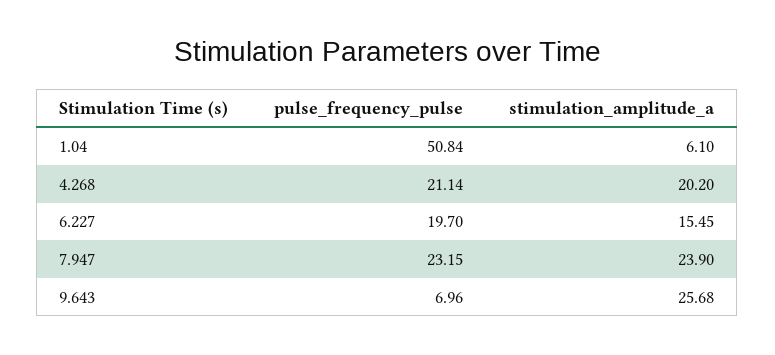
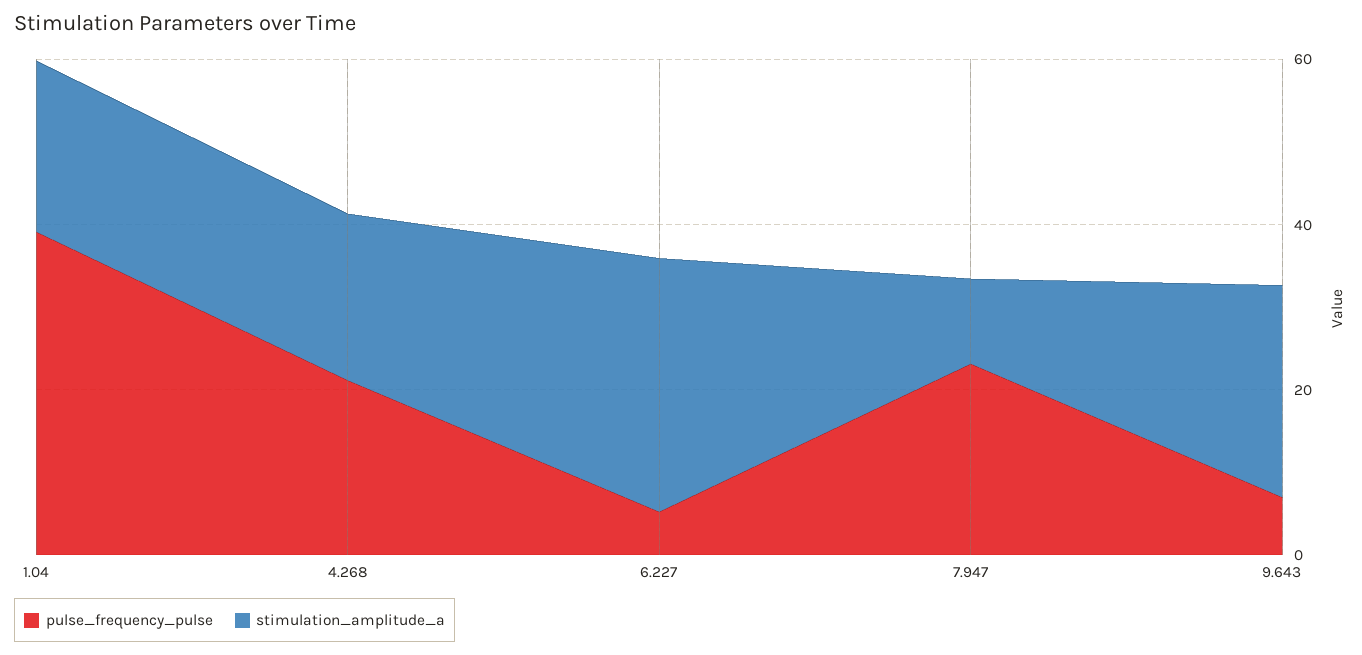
pulse_frequency_pulse, 1.04: 50.84 -> 40
stimulation_amplitude_a, 1.04: 6.1 -> 20
pulse_frequency_pulse, 6.227: 19.7 -> 5
stimulation_amplitude_a, 6.227: 15.45 -> 30
stimulation_amplitude_a, 7.947: 23.9 -> 10

